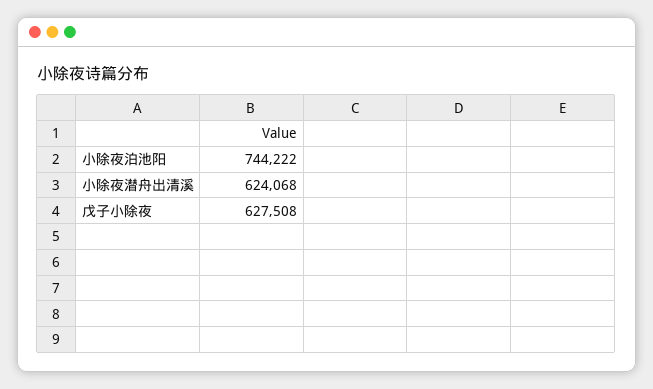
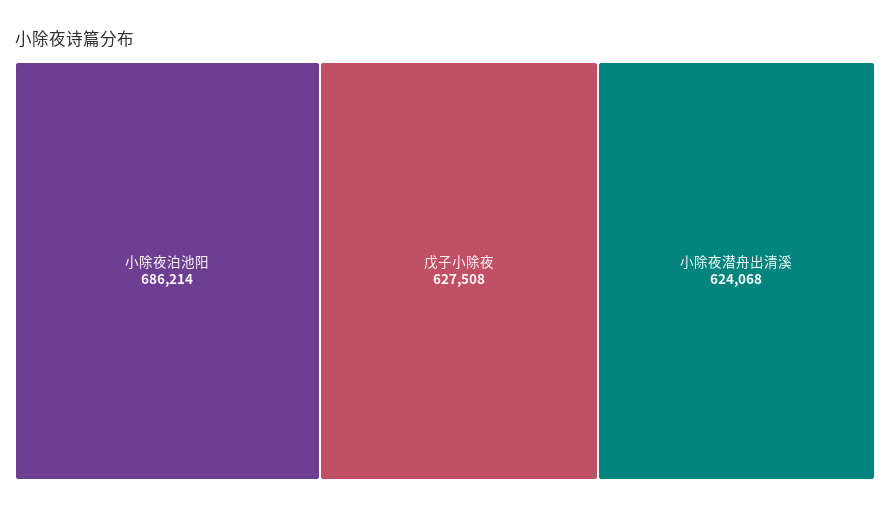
小除夜泊池阳: 744222 -> 686214

